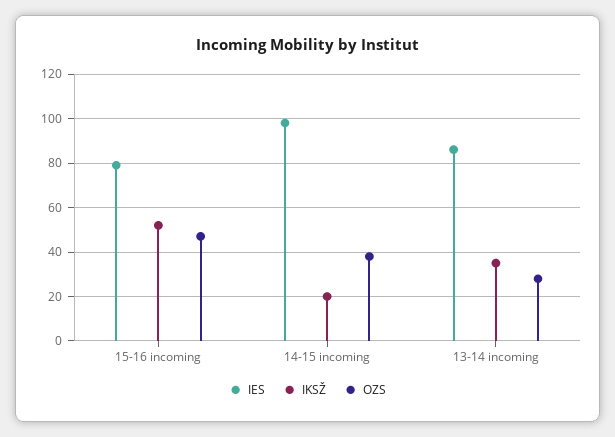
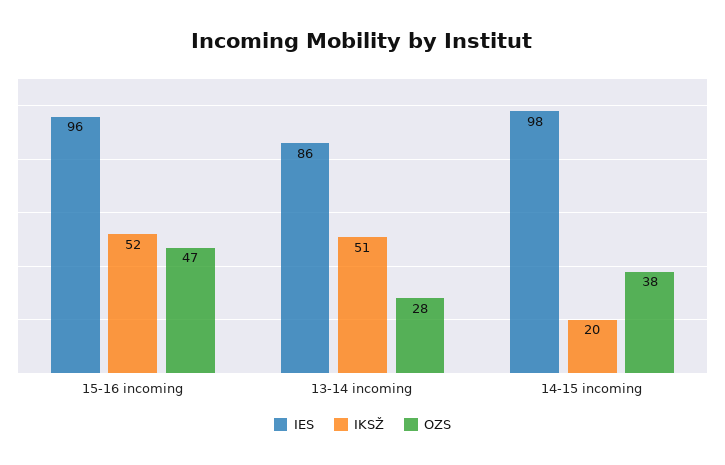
IES, 15-16 incoming: 80 -> 96
IKSŽ, 13-14 incoming: 35 -> 51

